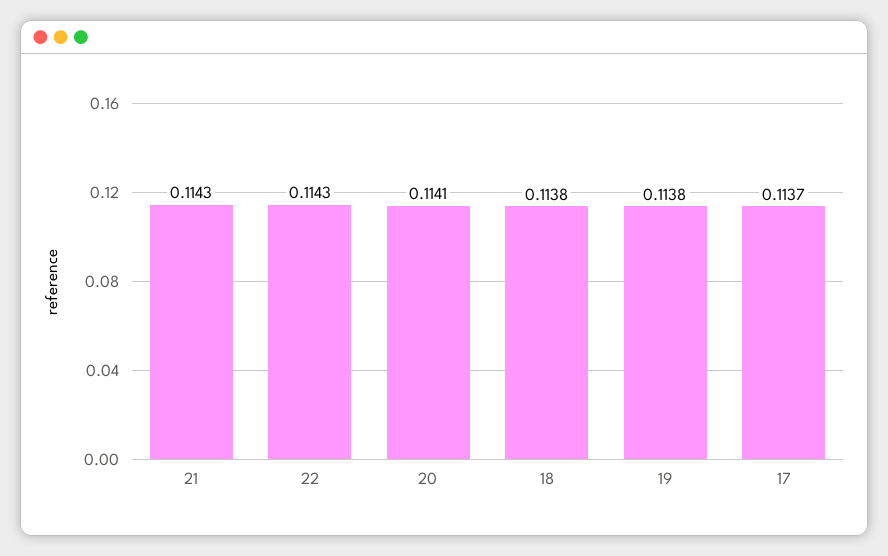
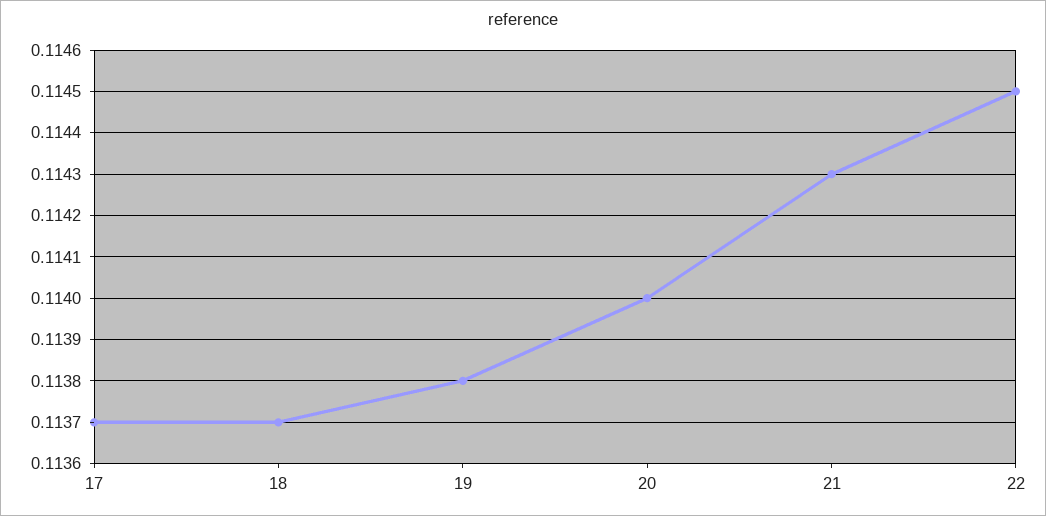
22: 0.1143 -> 0.1145
20: 0.1141 -> 0.114
18: 0.1138 -> 0.1137

